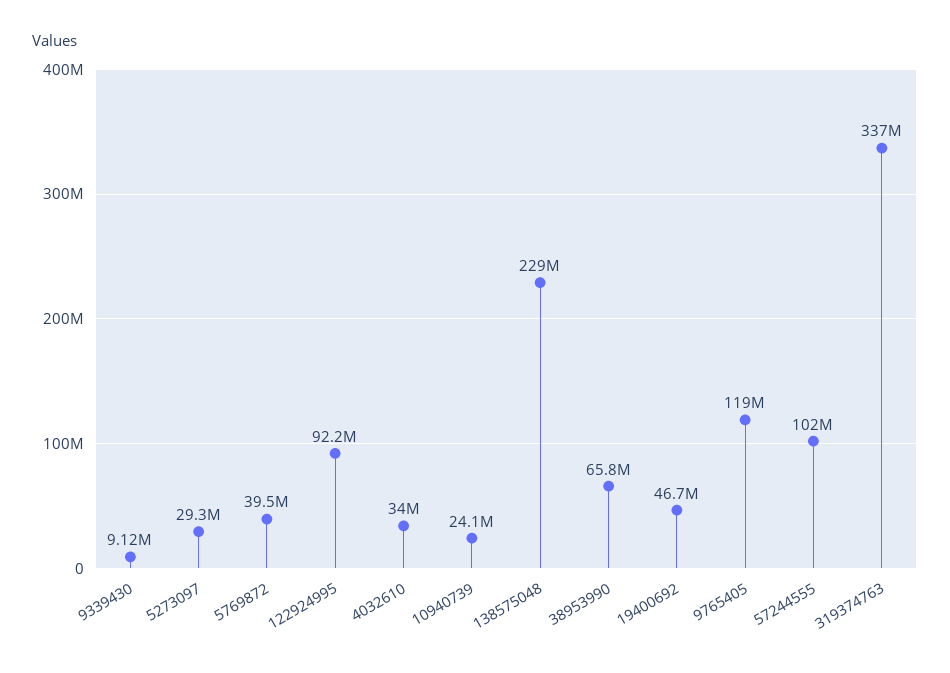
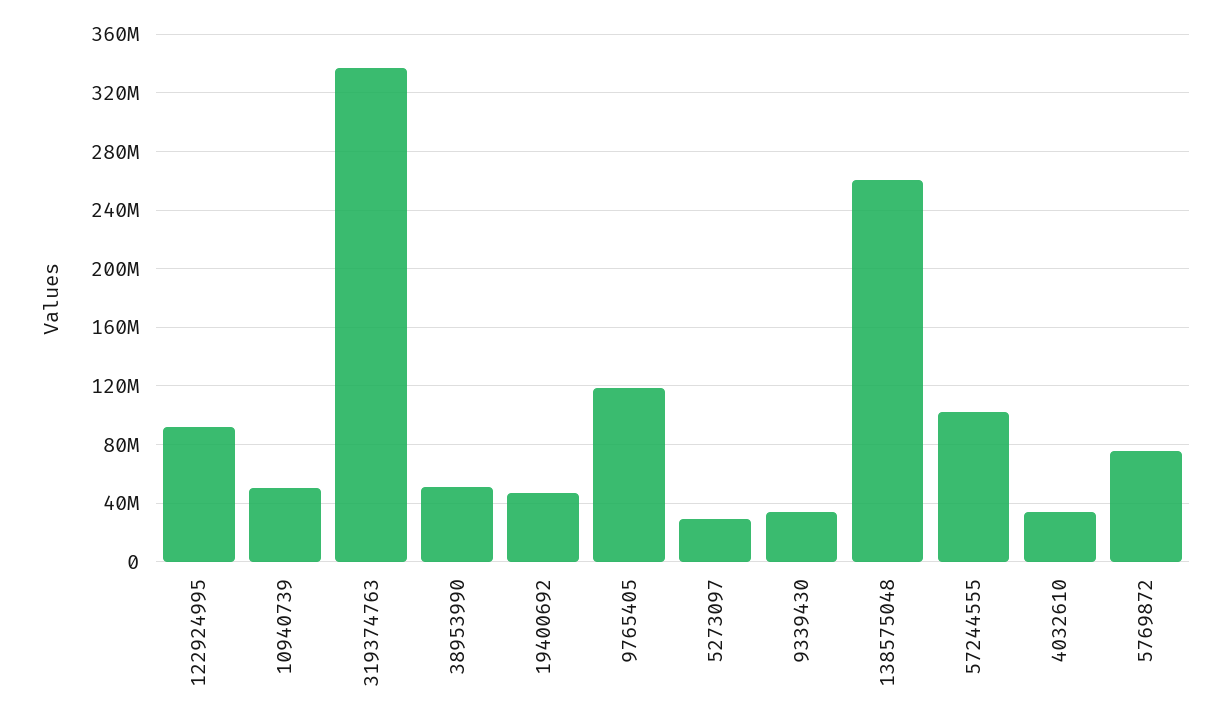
9339430: 9120000 -> 35000000
5769872: 39500000 -> 75000000
10940739: 24100000 -> 50000000
138575048: 229000000 -> 260000000
38953990: 65800000 -> 50000000

